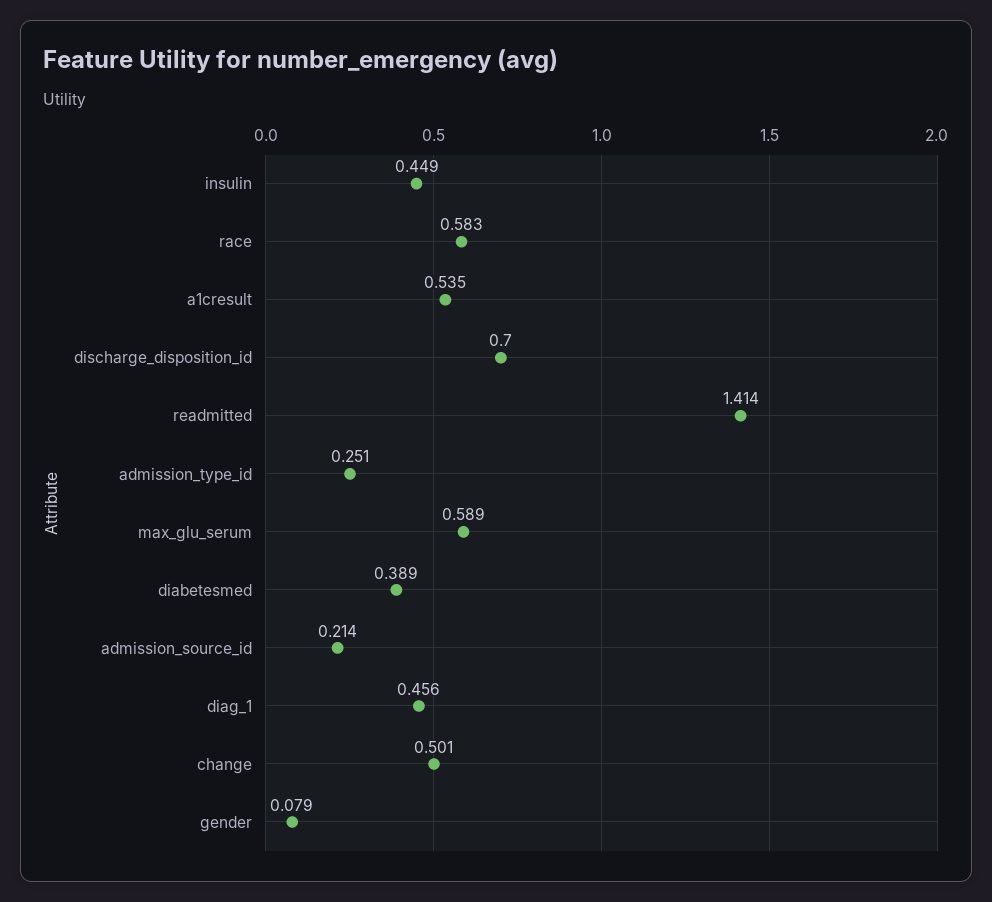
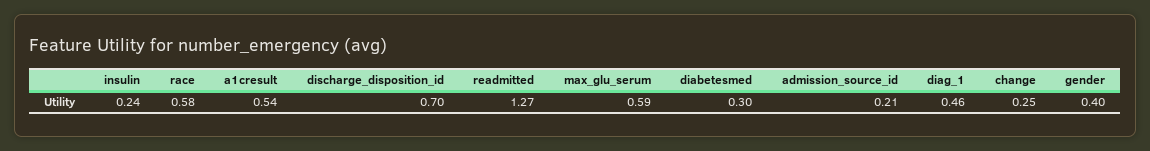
insulin: 0.449 -> 0.24
readmitted: 1.414 -> 1.27
admission_type_id: 0.251 -> none
diabetesmed: 0.389 -> 0.3
change: 0.501 -> 0.25
gender: 0.079 -> 0.4

